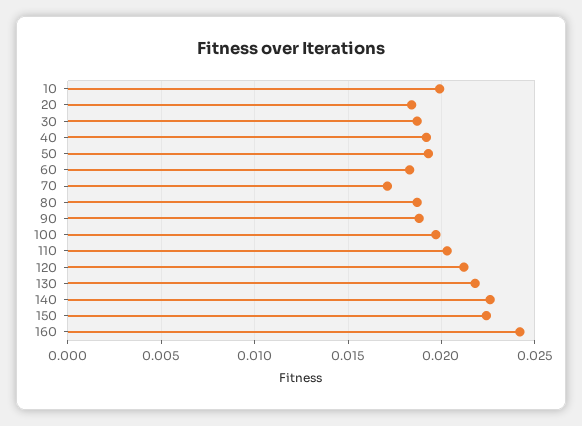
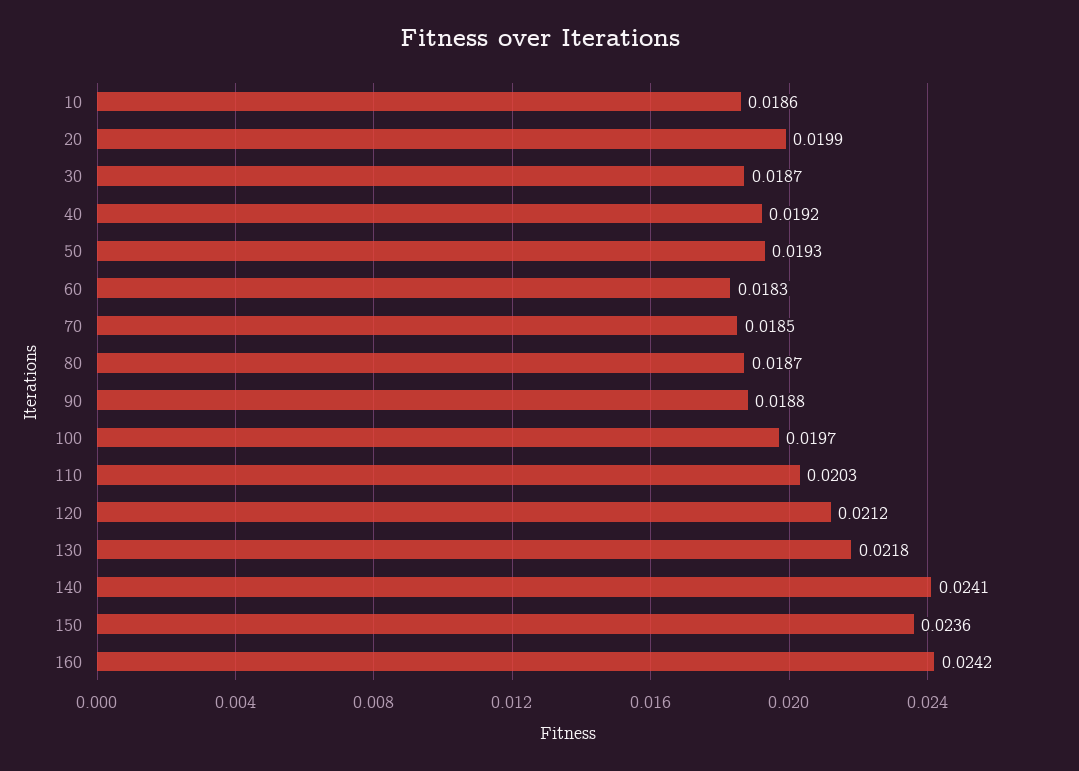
10: 0.02 -> 0.0186
20: 0.0185 -> 0.0199
70: 0.017 -> 0.0185
140: 0.0225 -> 0.0241
150: 0.0225 -> 0.0236

